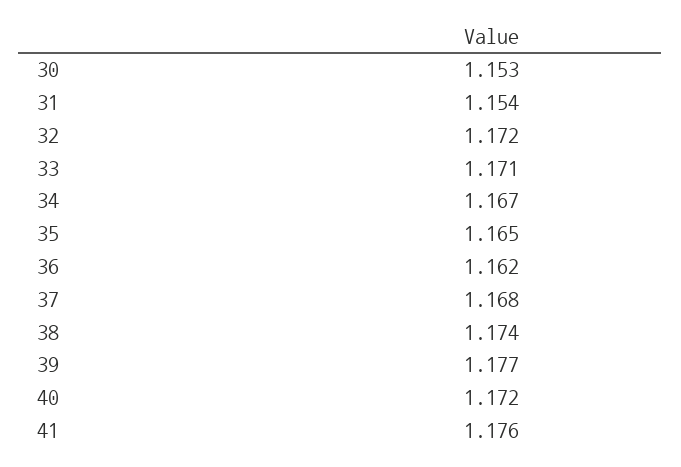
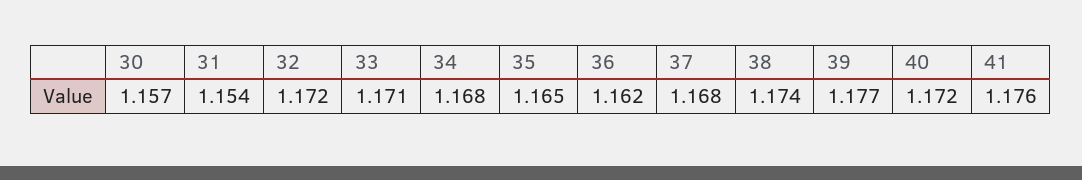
30: 1.153 -> 1.157
34: 1.167 -> 1.168

